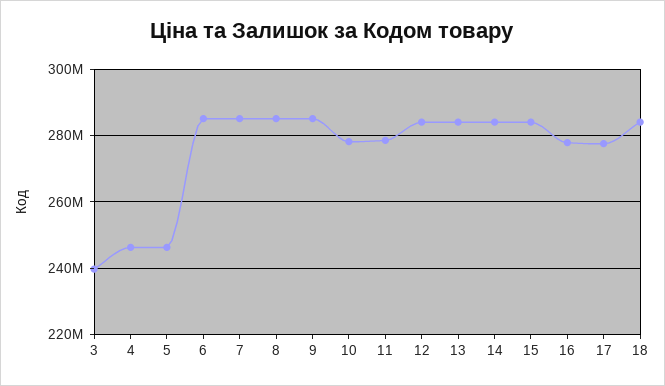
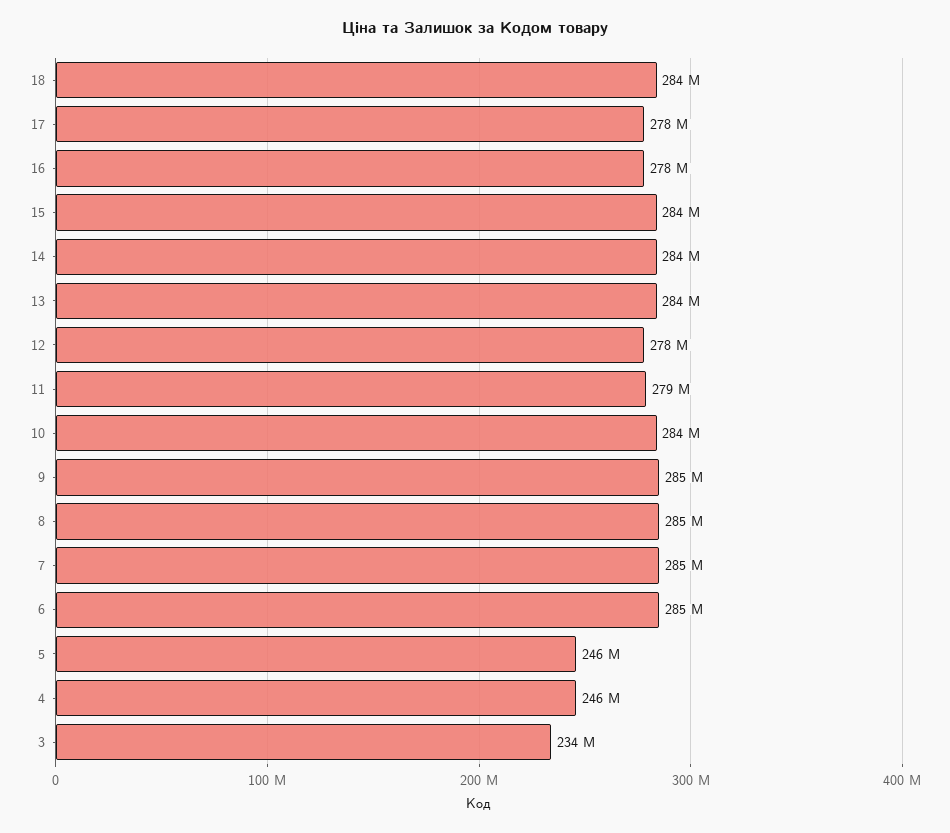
3: 240000000 -> 234000000
10: 278000000 -> 284000000
12: 284000000 -> 278000000

